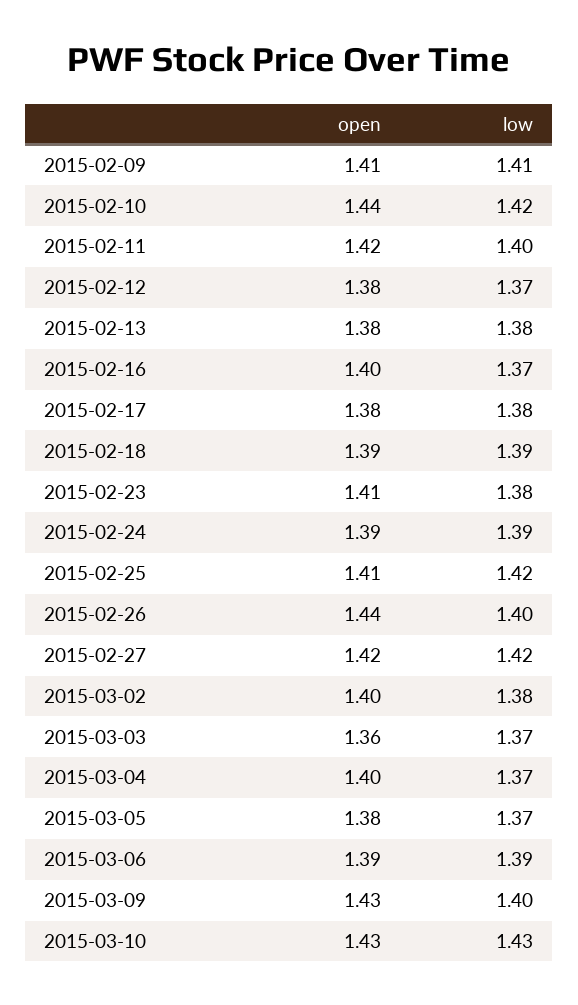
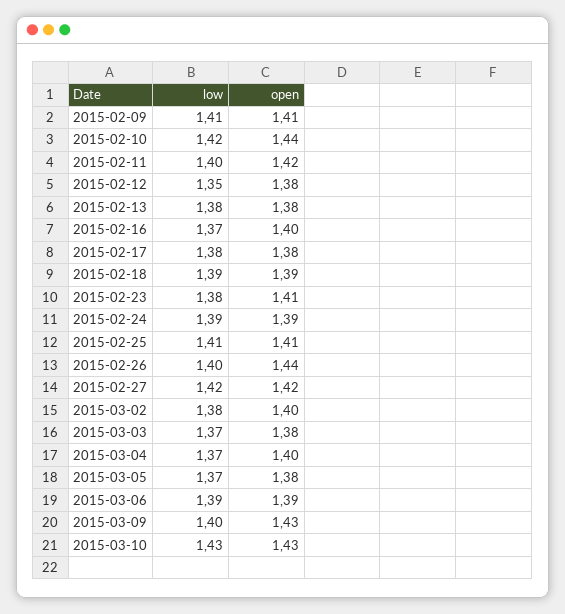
low, 2015-02-12: 1.37 -> 1.35
low, 2015-02-25: 1.42 -> 1.41
open, 2015-03-03: 1.36 -> 1.38

